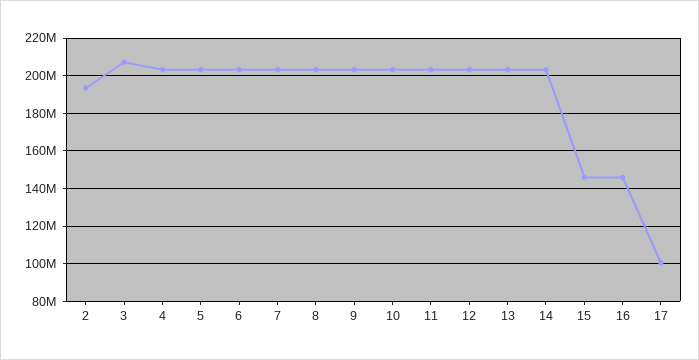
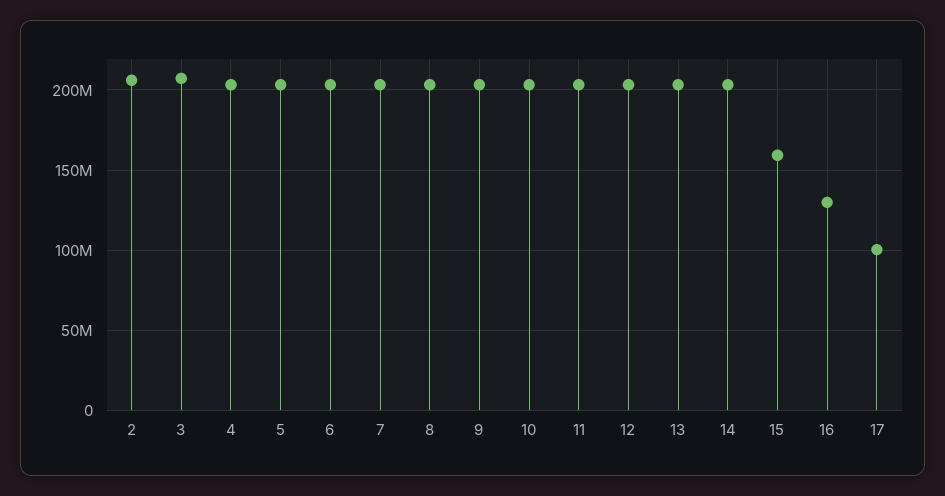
2: 195000000 -> 205000000
15: 145000000 -> 160000000
16: 145000000 -> 130000000

